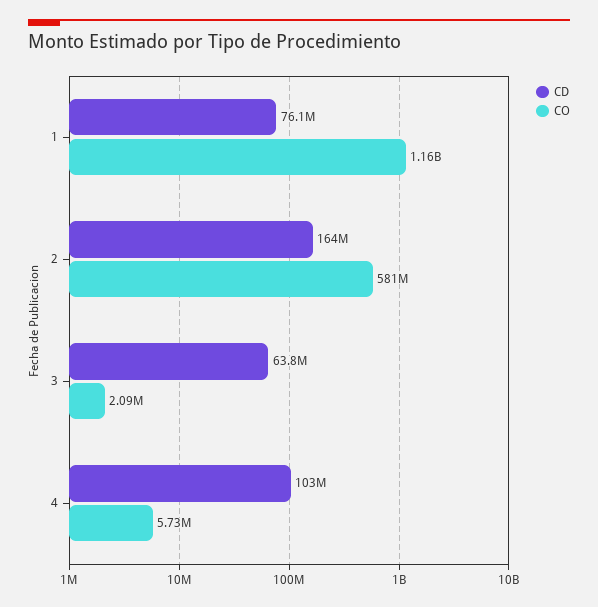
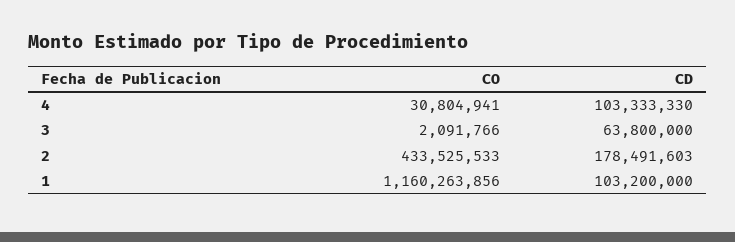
CD, 1: 76100000 -> 103200000
CD, 2: 164000000 -> 178491603
CO, 2: 581000000 -> 433525533
CO, 4: 5730000 -> 30804941

